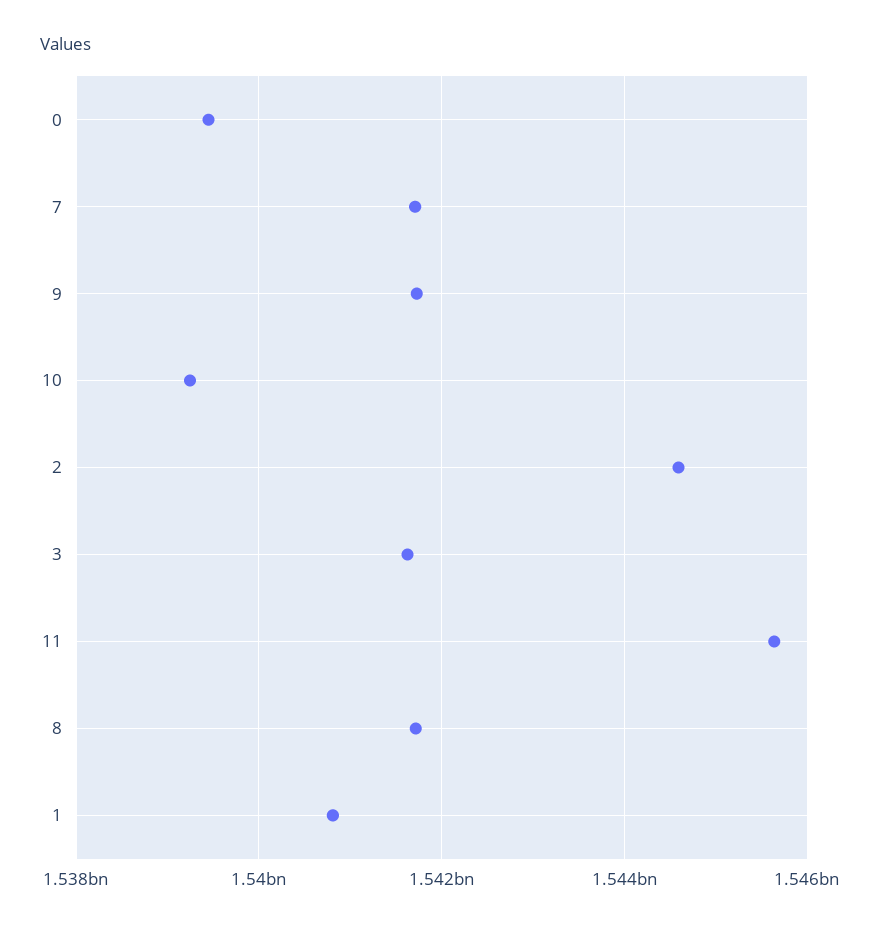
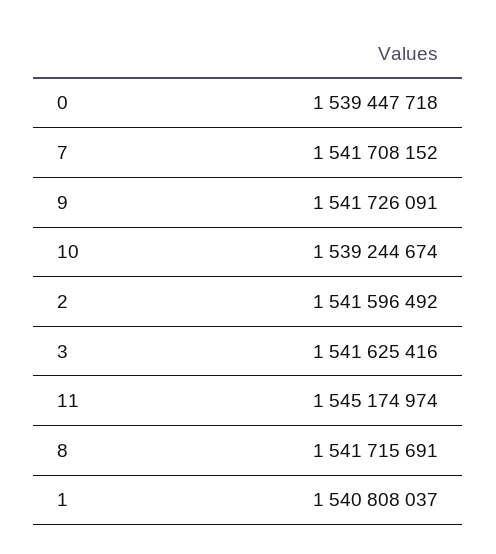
2: 1544600000 -> 1541596492
11: 1545600000 -> 1545174974

